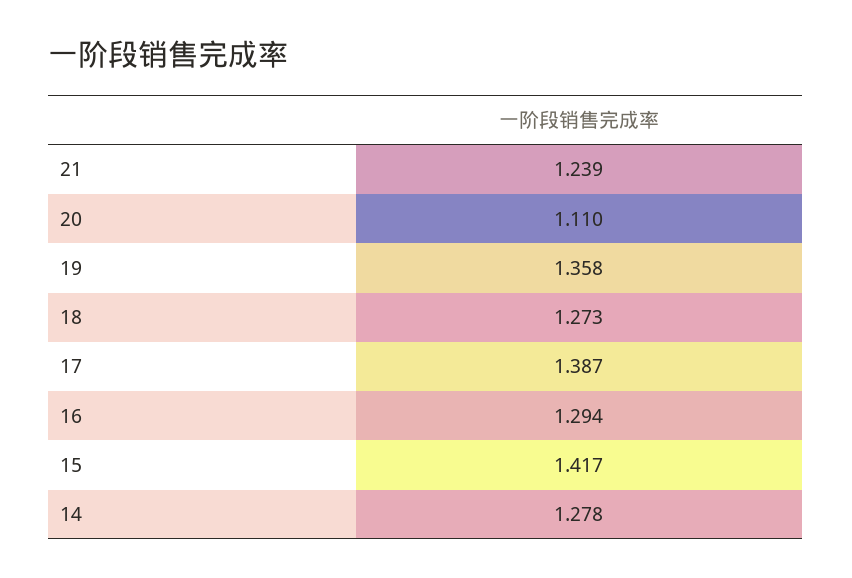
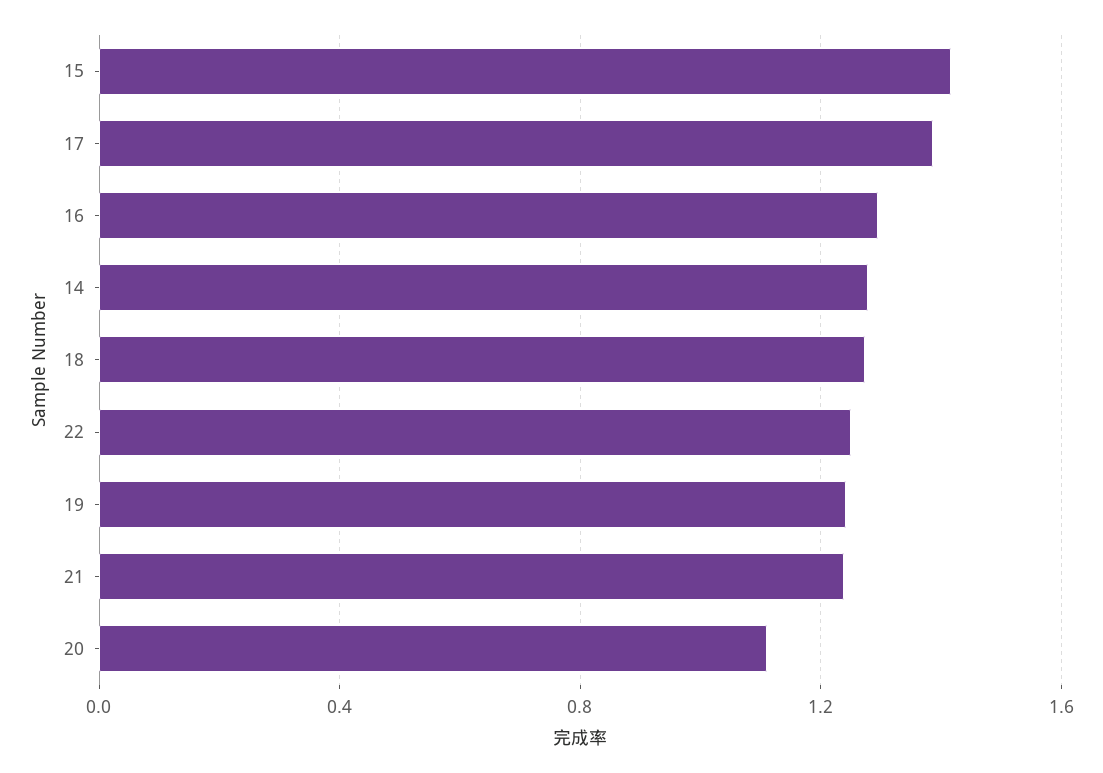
19: 1.358 -> 1.25
22: none -> 1.25

